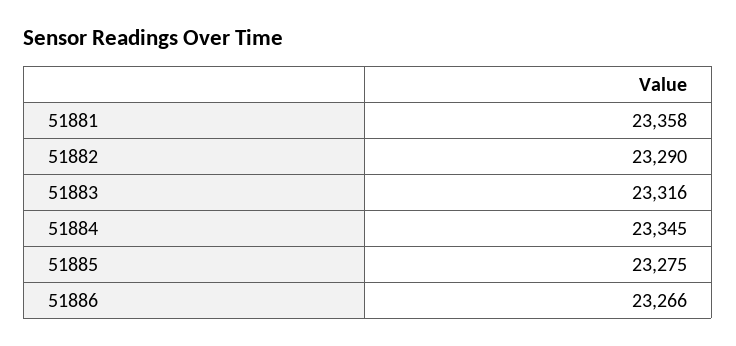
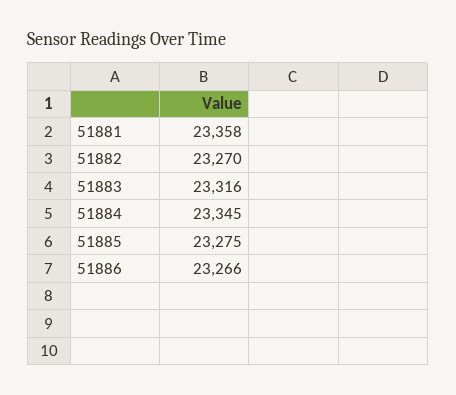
51882: 23290 -> 23270

